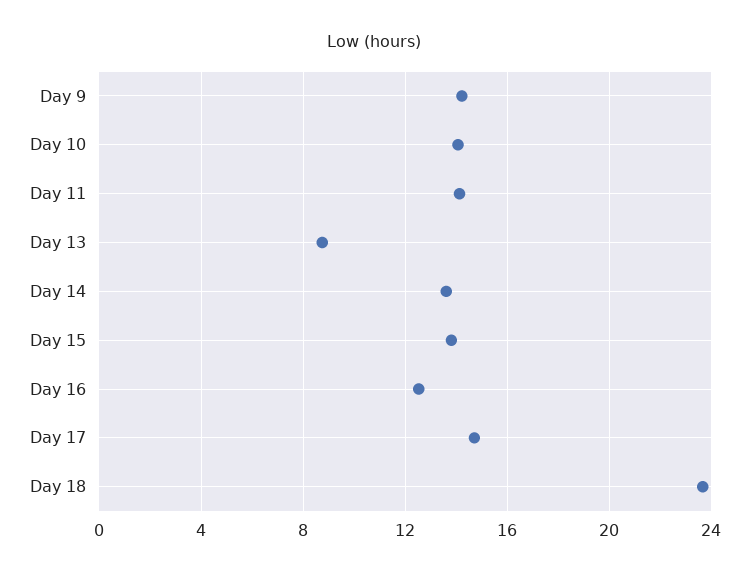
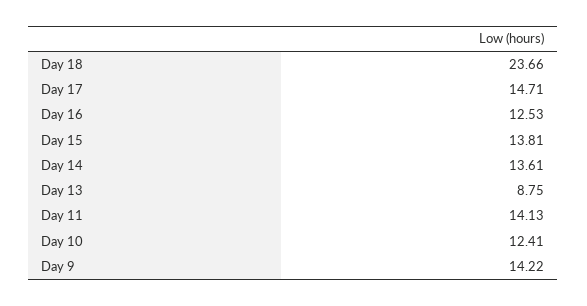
Day 10: 14 -> 12.41

